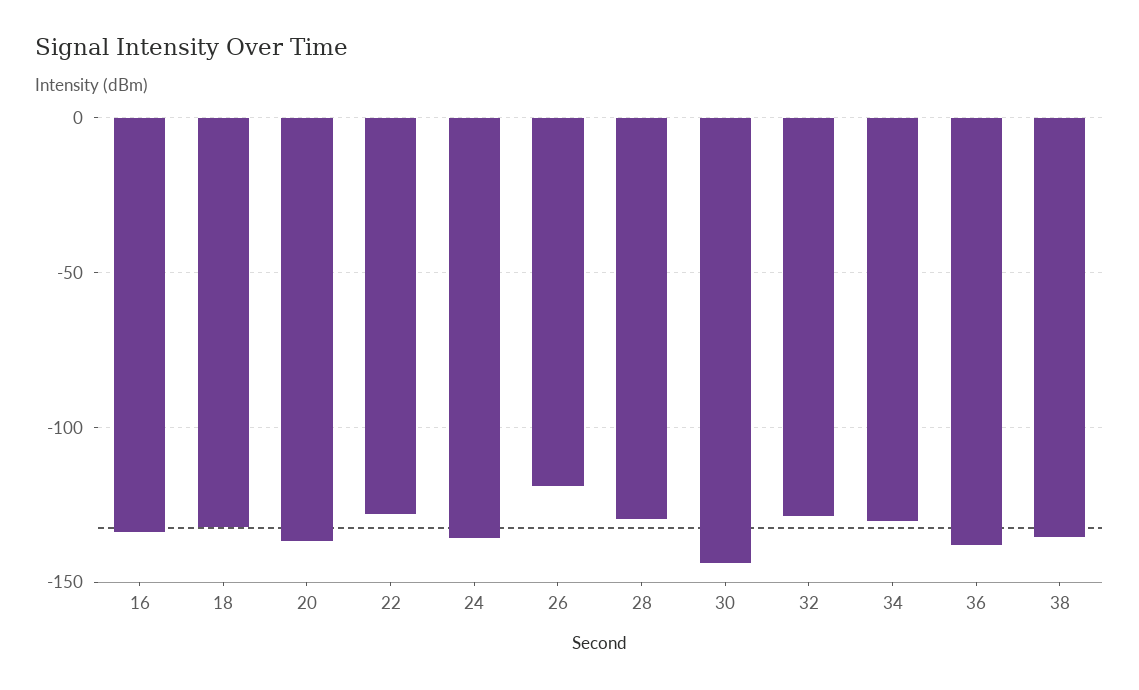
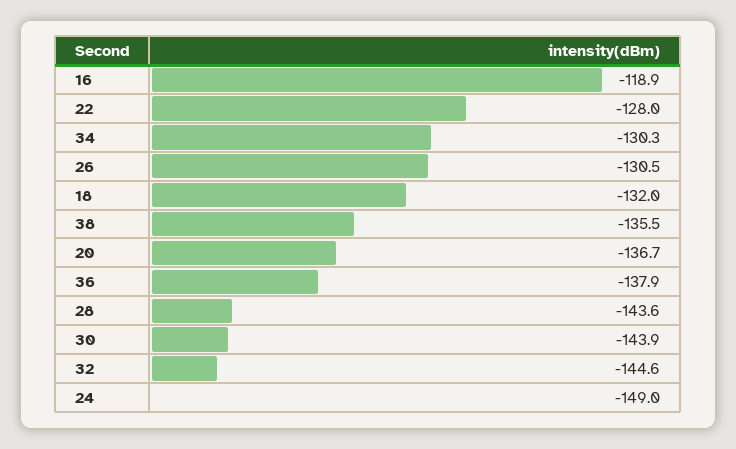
16: -135 -> -118.9
24: -135 -> -149
26: -120 -> -130.5
28: -130 -> -143.6
32: -130 -> -144.6

